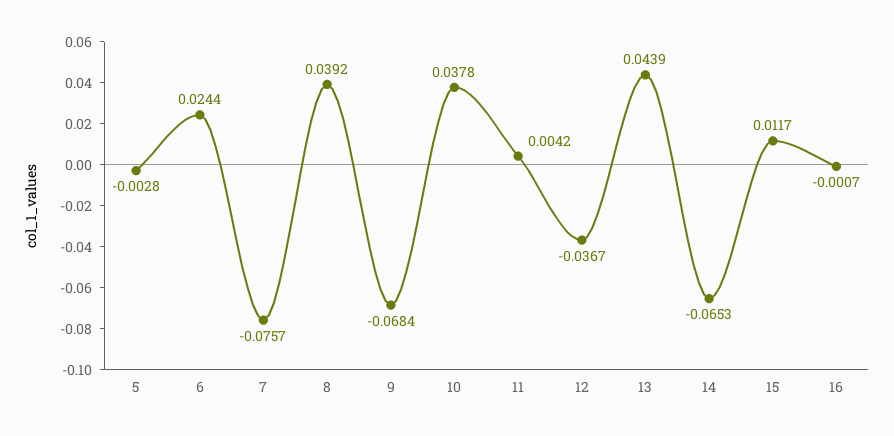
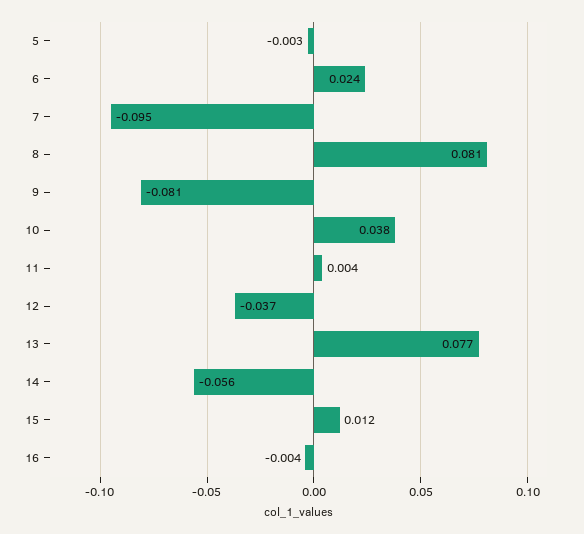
7: -0.0757 -> -0.095
8: 0.0392 -> 0.081
9: -0.0684 -> -0.081
13: 0.0439 -> 0.077
14: -0.0653 -> -0.056
16: -0.0007 -> -0.004

